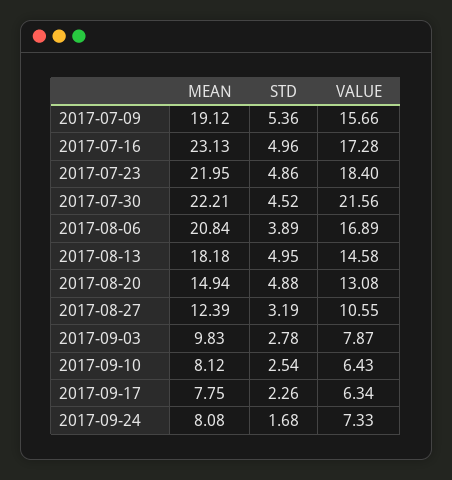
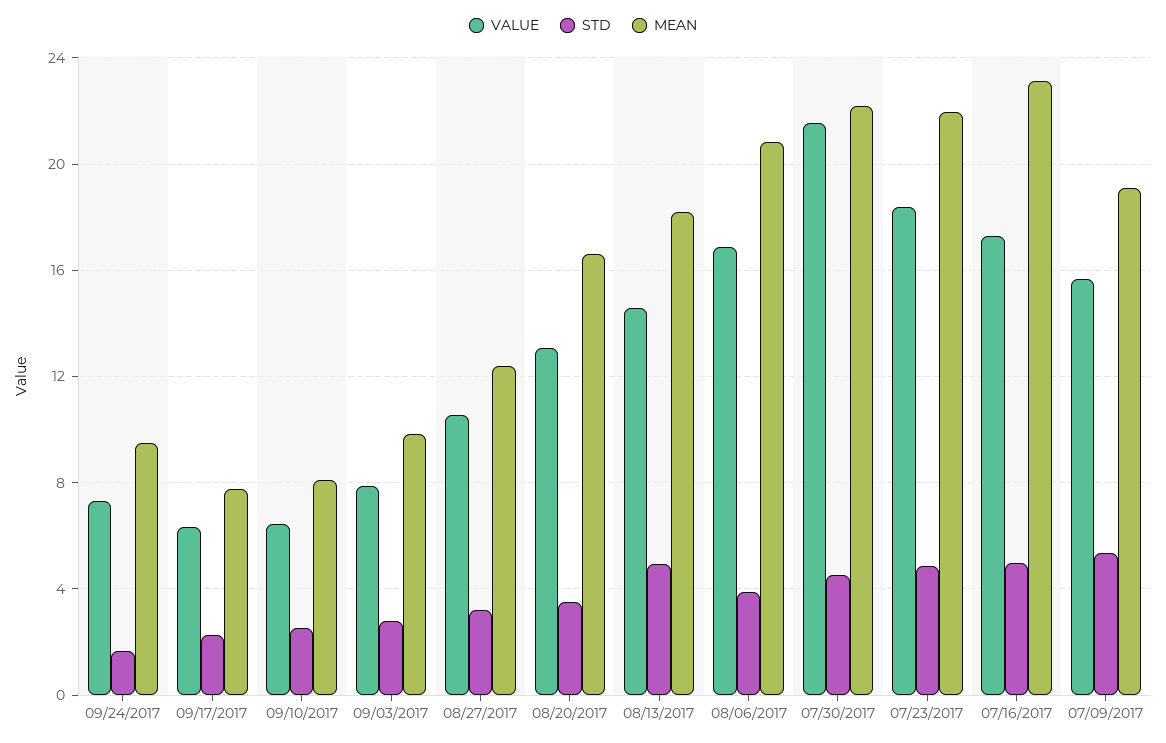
MEAN, 2017-08-20: 14.94 -> 16.5
STD, 2017-08-20: 4.88 -> 3.5
MEAN, 2017-09-24: 8.08 -> 9.5

